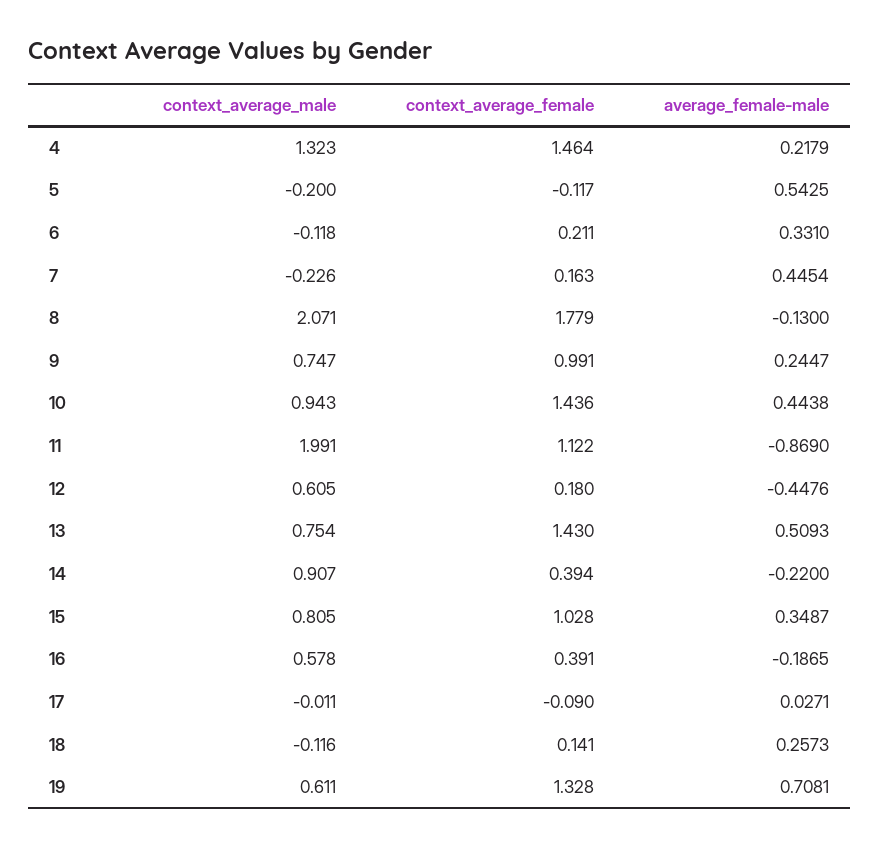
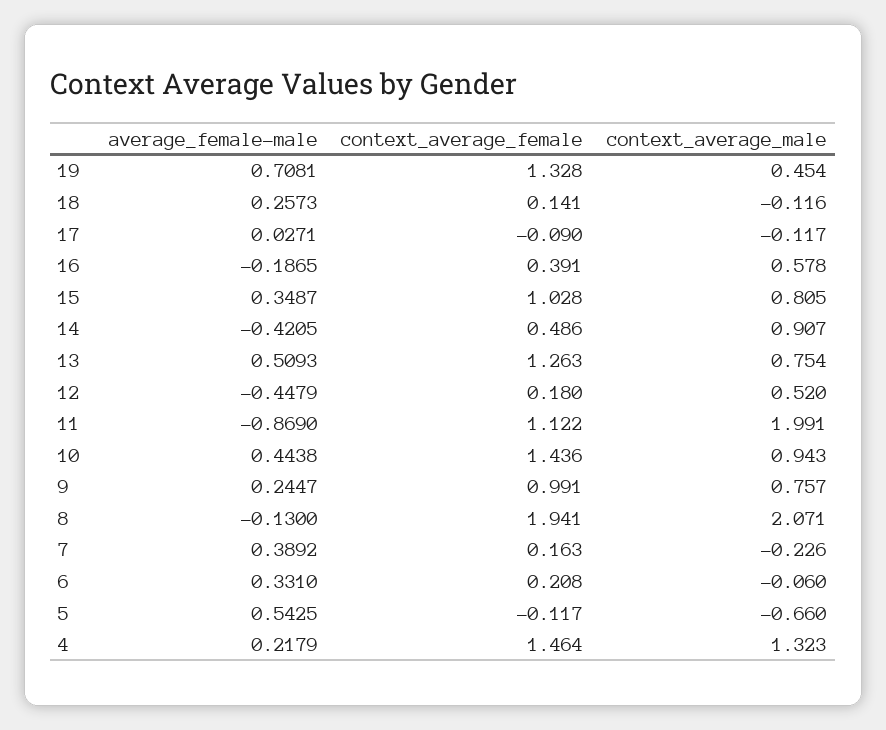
context_average_male, 5: -0.2 -> -0.66
context_average_male, 6: -0.118 -> -0.06
context_average_female, 6: 0.211 -> 0.208
average_female-male, 7: 0.4454 -> 0.3892
context_average_female, 8: 1.779 -> 1.941
context_average_male, 9: 0.747 -> 0.757
context_average_male, 12: 0.605 -> 0.52
average_female-male, 12: -0.4476 -> -0.4479
context_average_female, 13: 1.43 -> 1.263
context_average_female, 14: 0.394 -> 0.486
average_female-male, 14: -0.22 -> -0.4205
context_average_male, 17: -0.011 -> -0.117
context_average_male, 19: 0.611 -> 0.454

